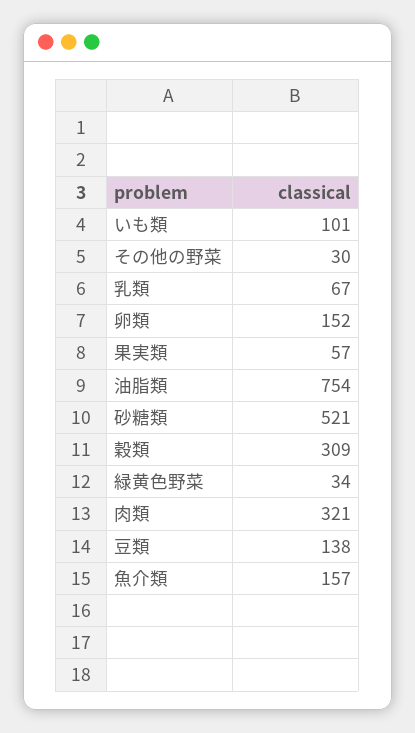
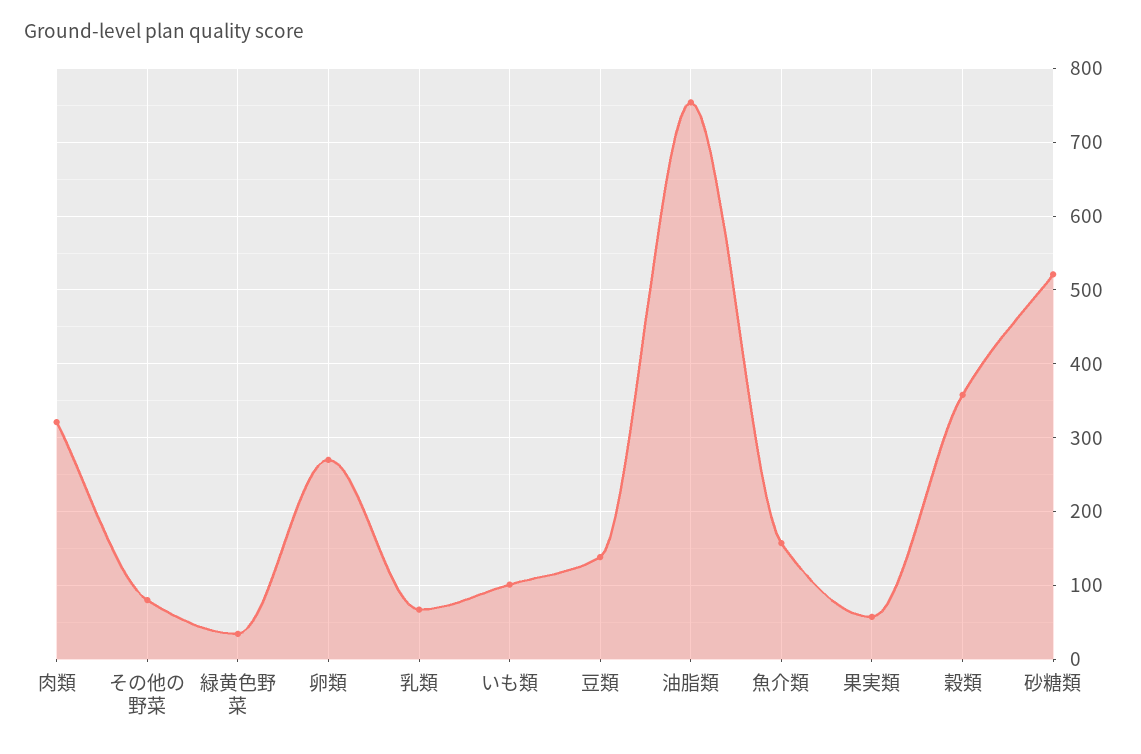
その他の野菜: 30 -> 80
卵類: 152 -> 270
穀類: 309 -> 360

